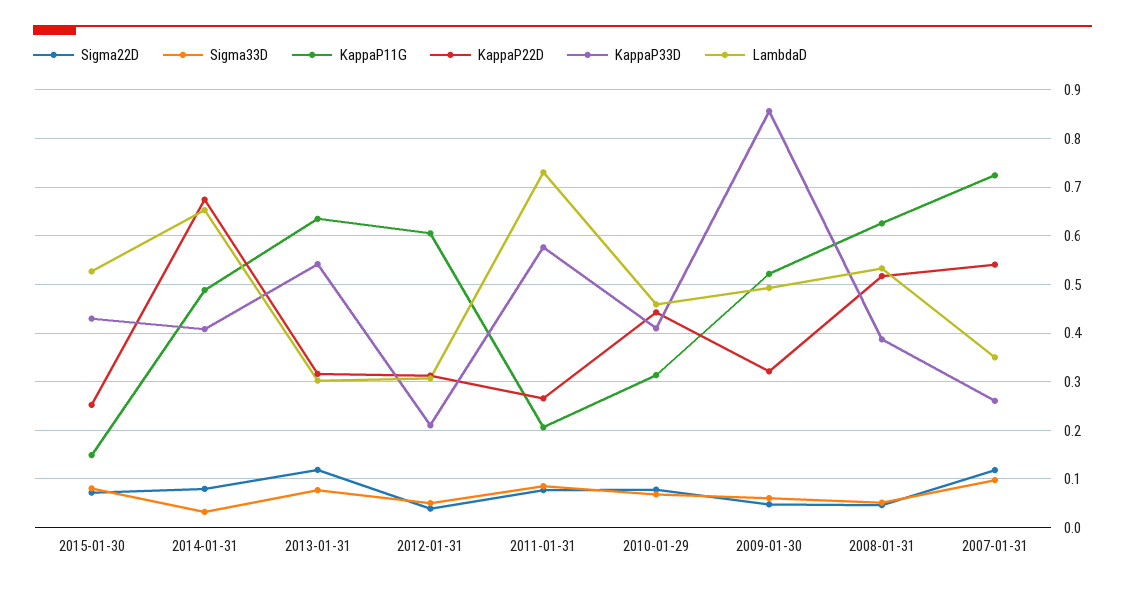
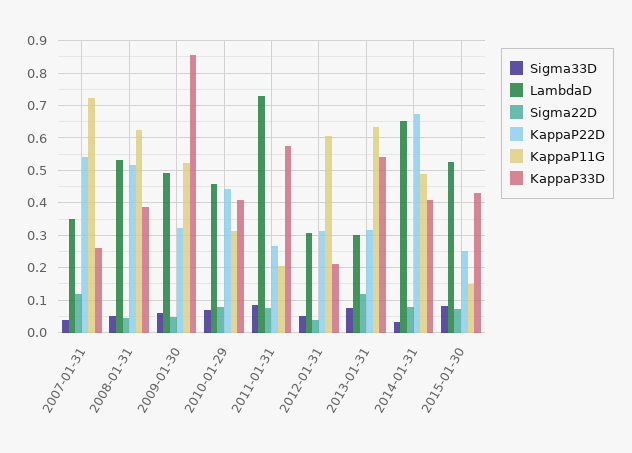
Sigma33D, 2007-01-31: 0.1 -> 0.04

